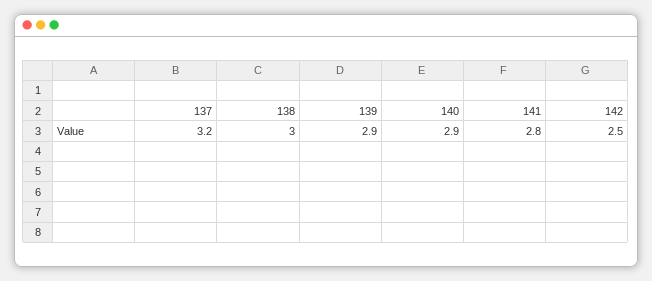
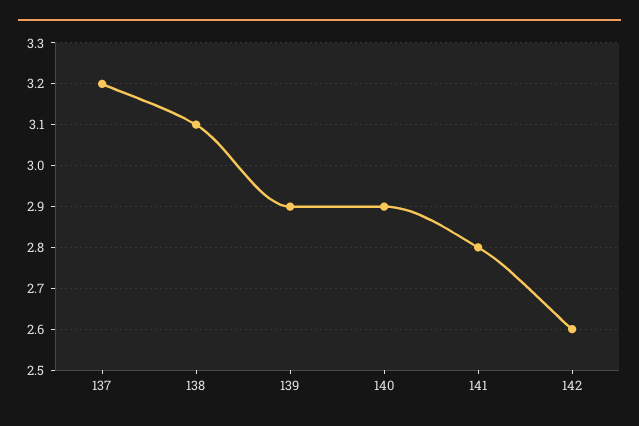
138: 3 -> 3.1
142: 2.5 -> 2.6

